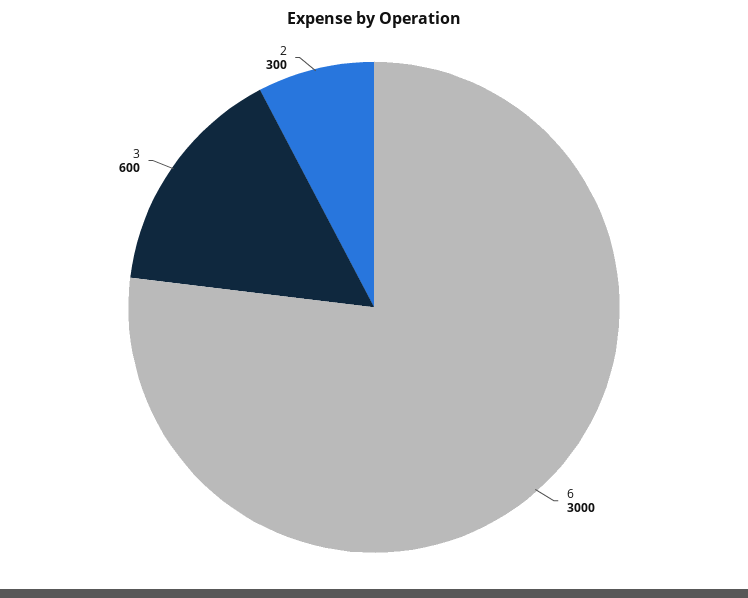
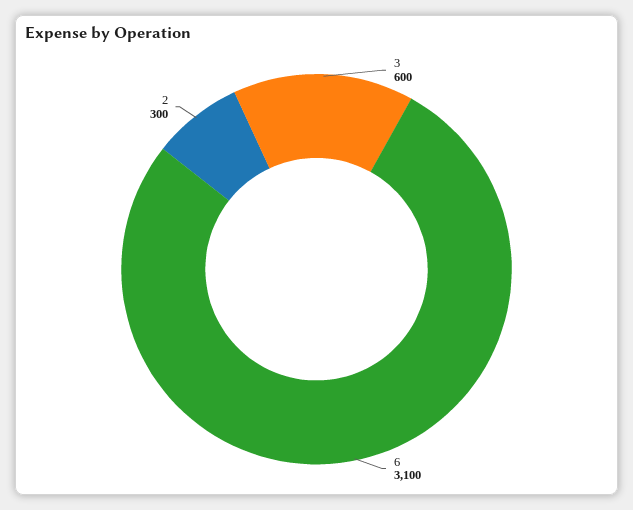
6: 3000 -> 3100

